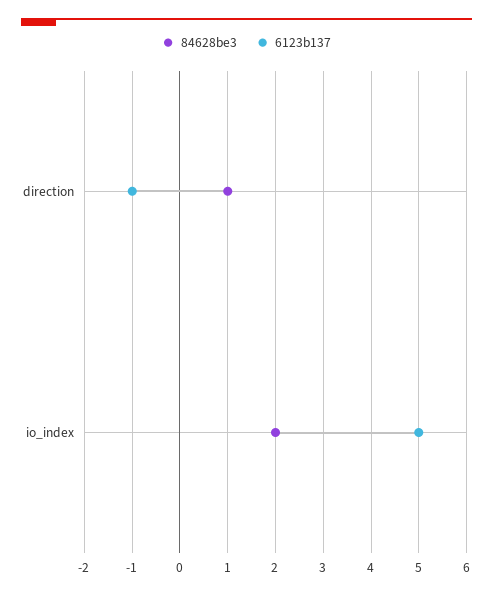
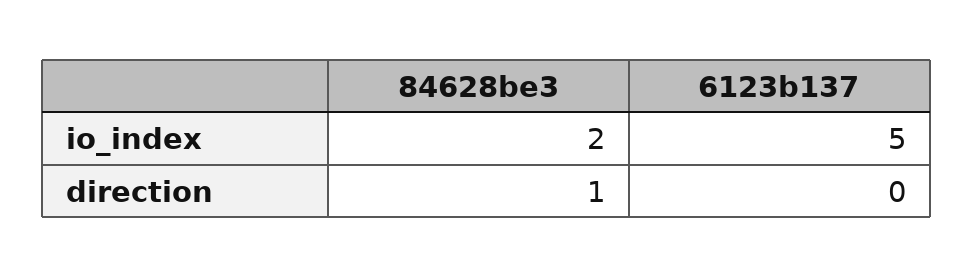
6123b137, direction: -1 -> 0

